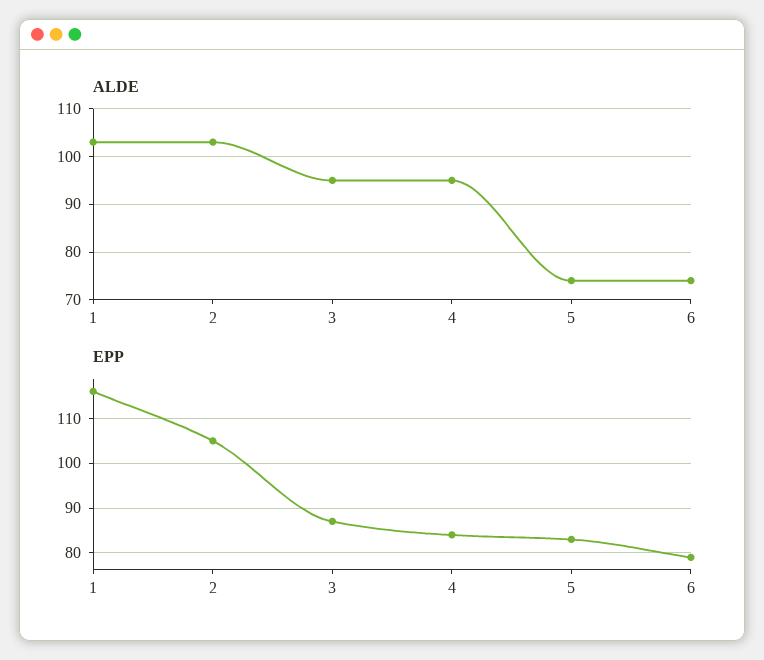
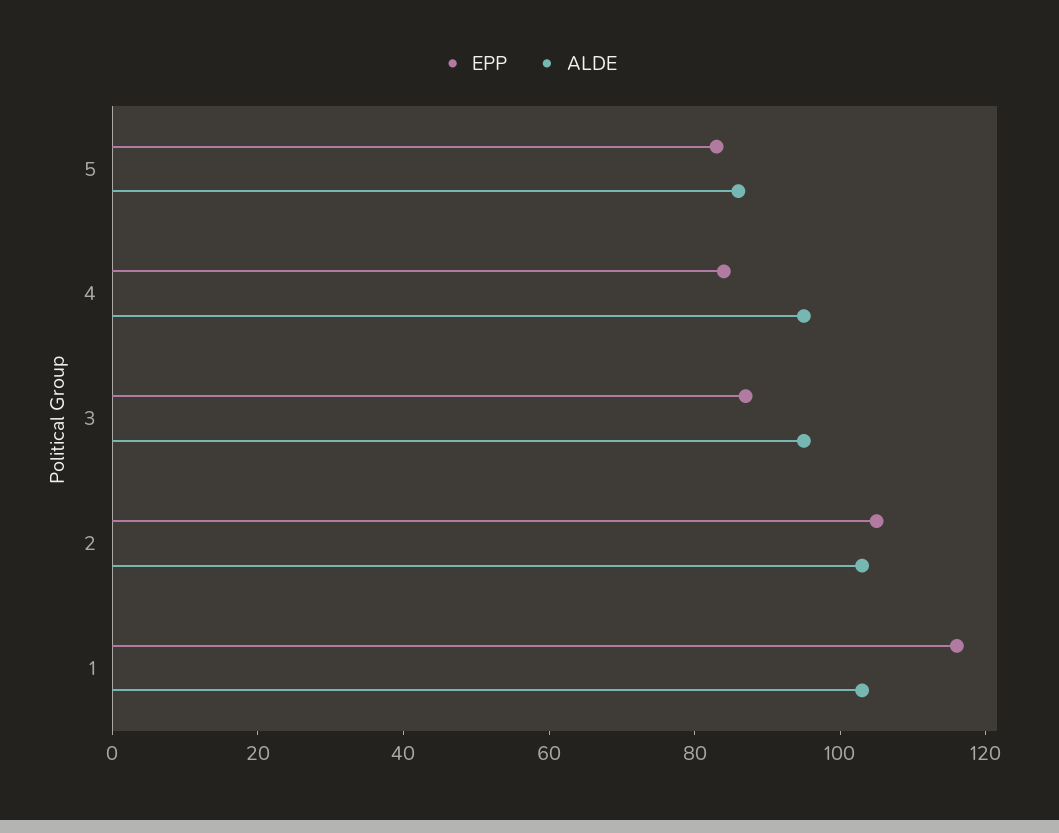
ALDE, 5: 75 -> 85
ALDE, 6: 75 -> none
EPP, 6: 80 -> none

